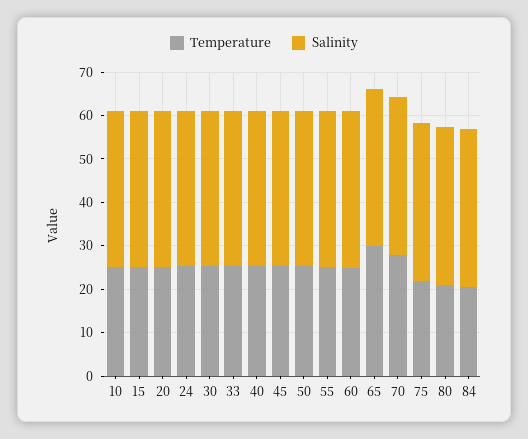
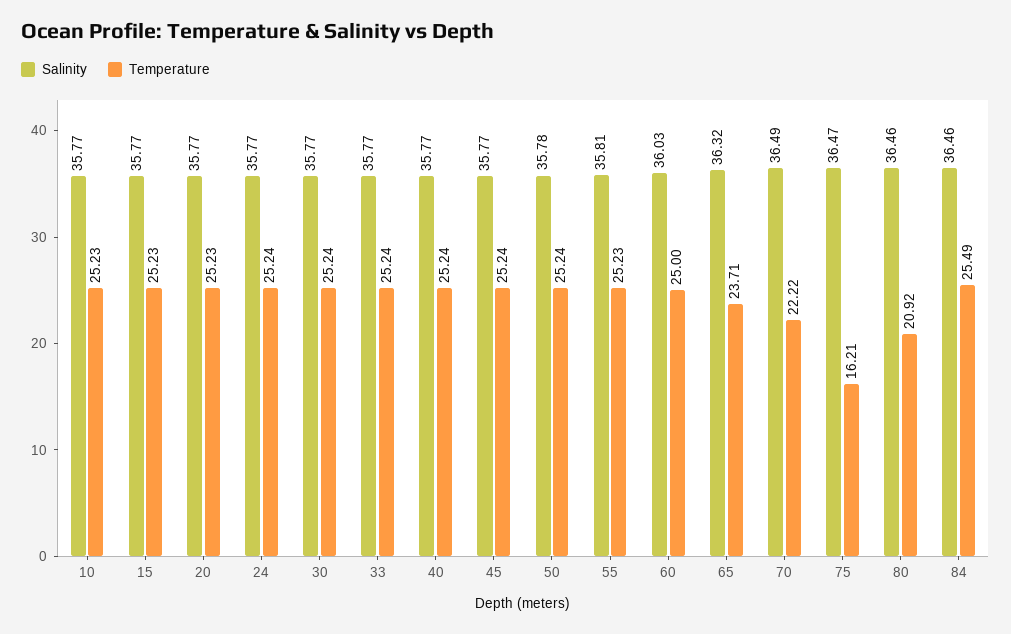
Temperature, 65: 30 -> 23.71
Temperature, 70: 28 -> 22.22
Temperature, 75: 22 -> 16.21
Temperature, 84: 20 -> 25.49

